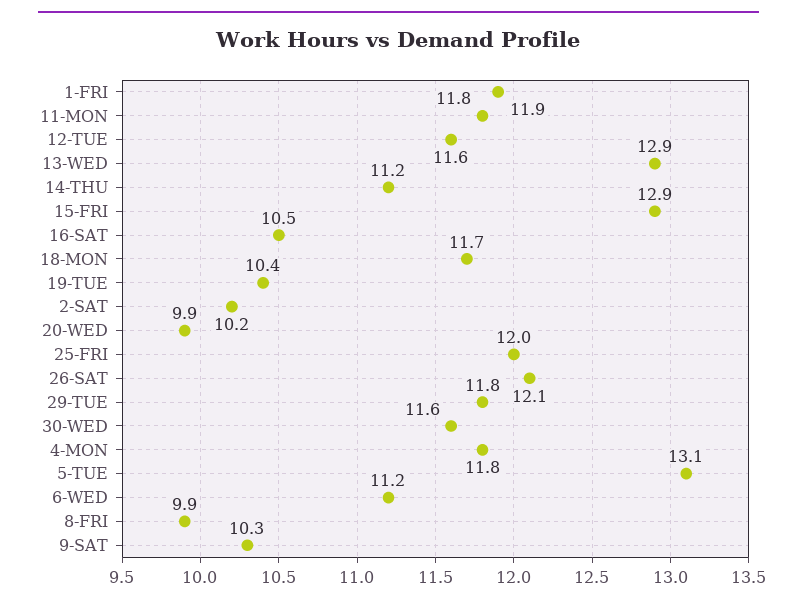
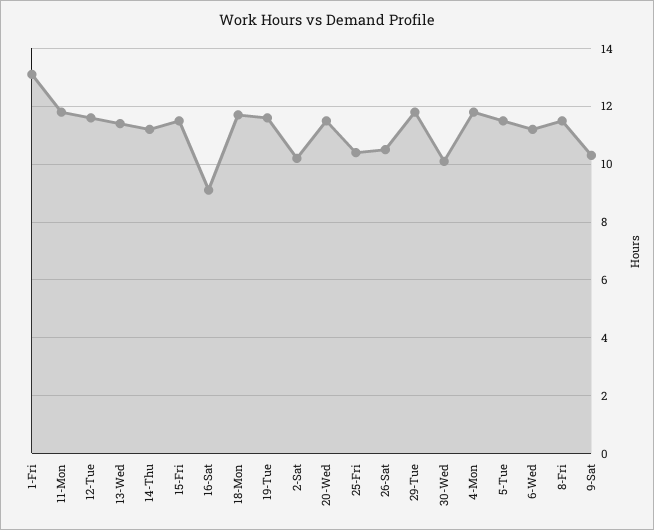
1-FRI: 11.9 -> 13
13-WED: 12.9 -> 11.5
15-FRI: 12.9 -> 11.5
16-SAT: 10.5 -> 9
19-TUE: 10.4 -> 11.5
20-WED: 9.9 -> 11.5
25-FRI: 12 -> 10.5
26-SAT: 12.1 -> 10.5
30-WED: 11.6 -> 10
5-TUE: 13.1 -> 11.5
8-FRI: 9.9 -> 11.5

